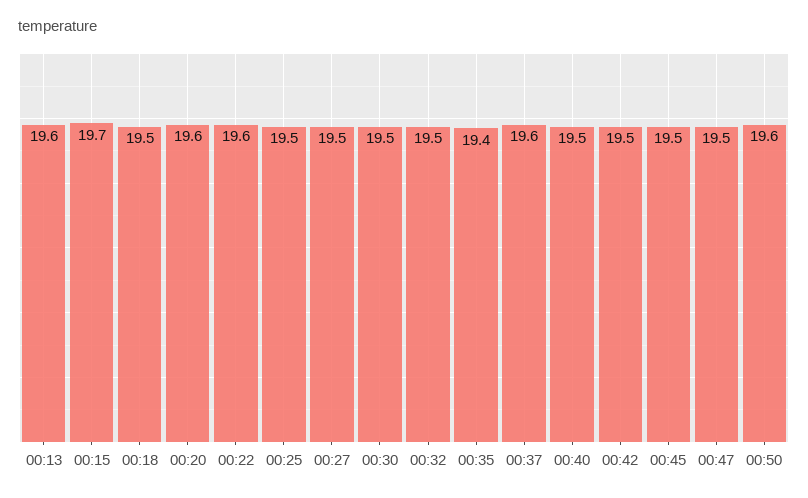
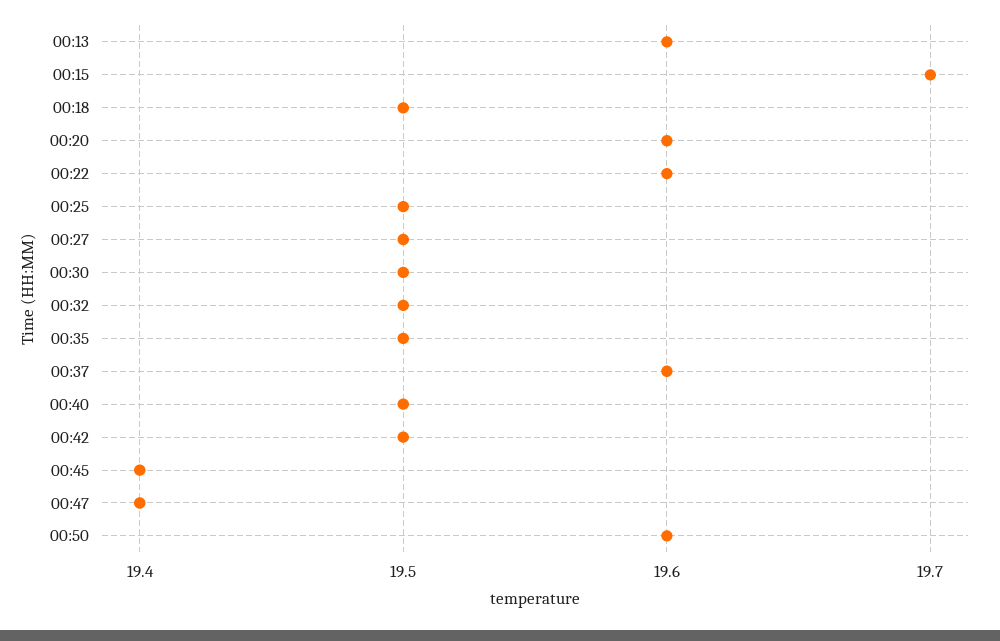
00:35: 19.4 -> 19.5
00:45: 19.5 -> 19.4
00:47: 19.5 -> 19.4

